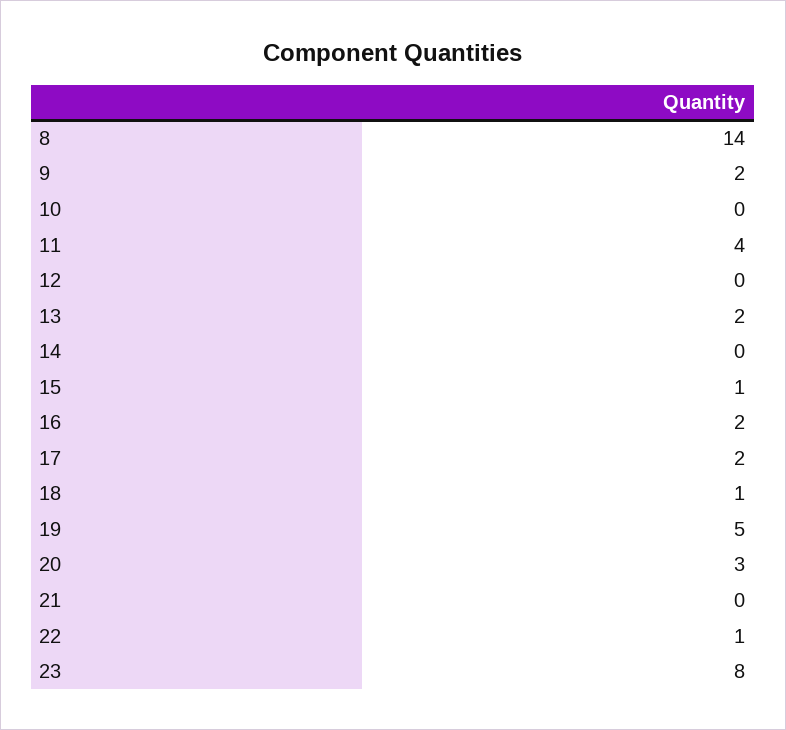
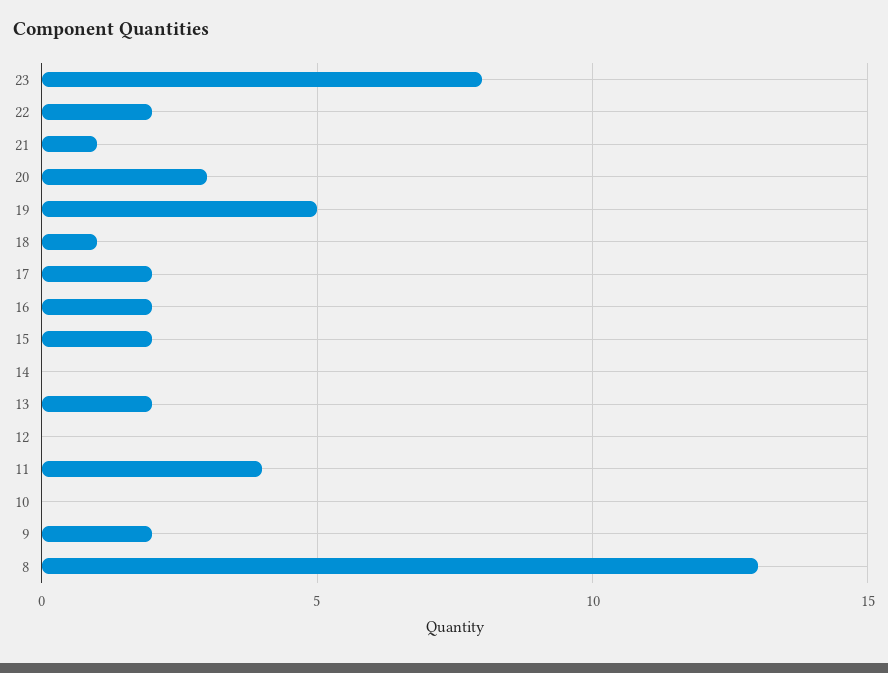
8: 14 -> 13
15: 1 -> 2
21: 0 -> 1
22: 1 -> 2

